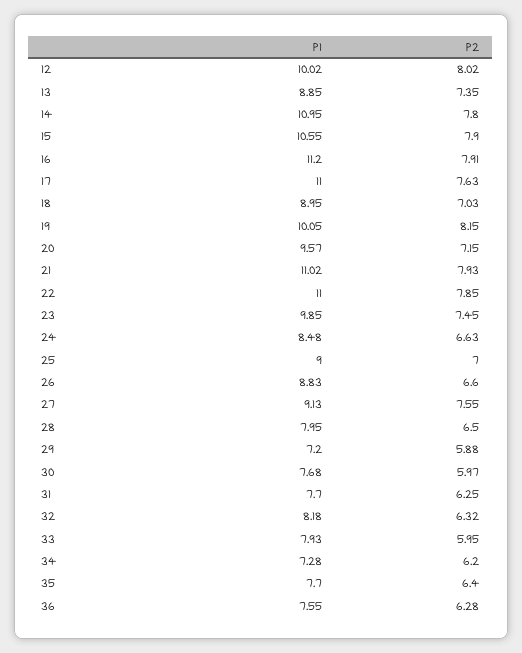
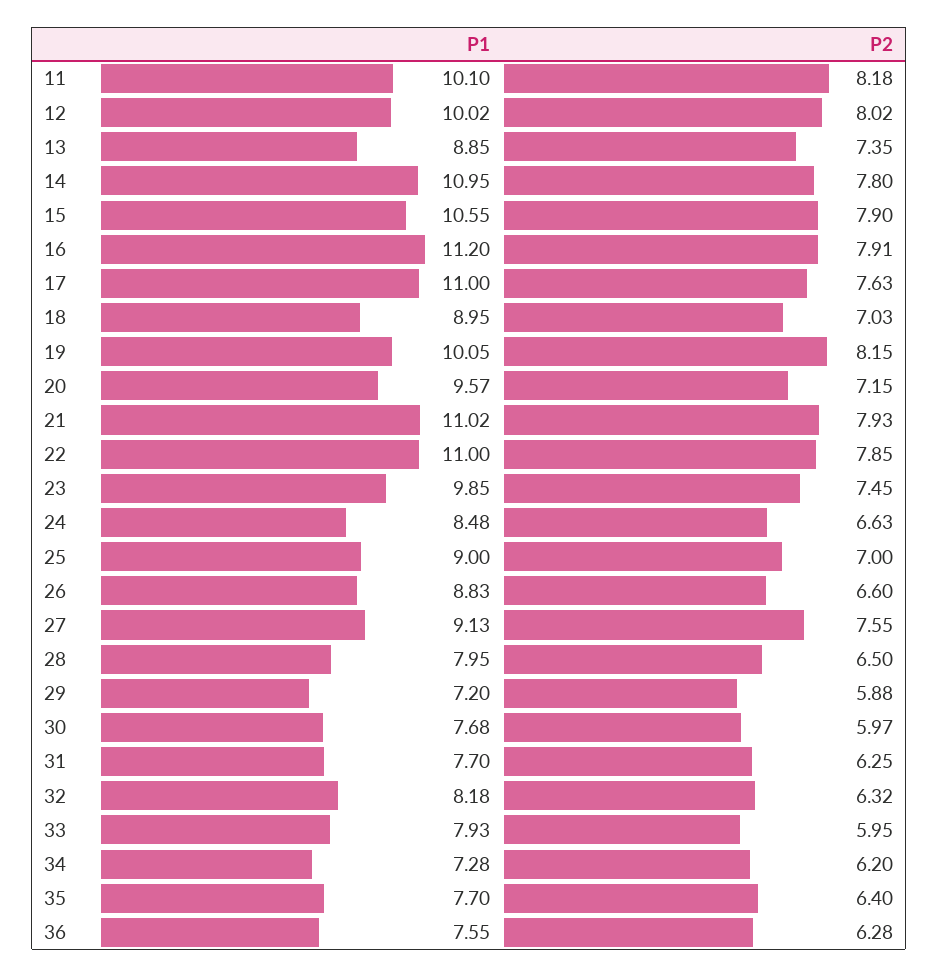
P1, 11: none -> 10.1
P2, 11: none -> 8.18

